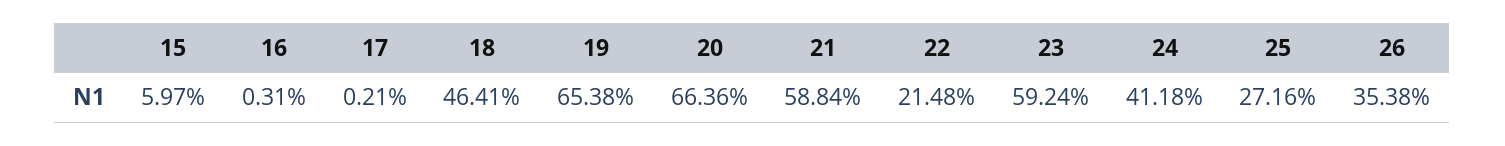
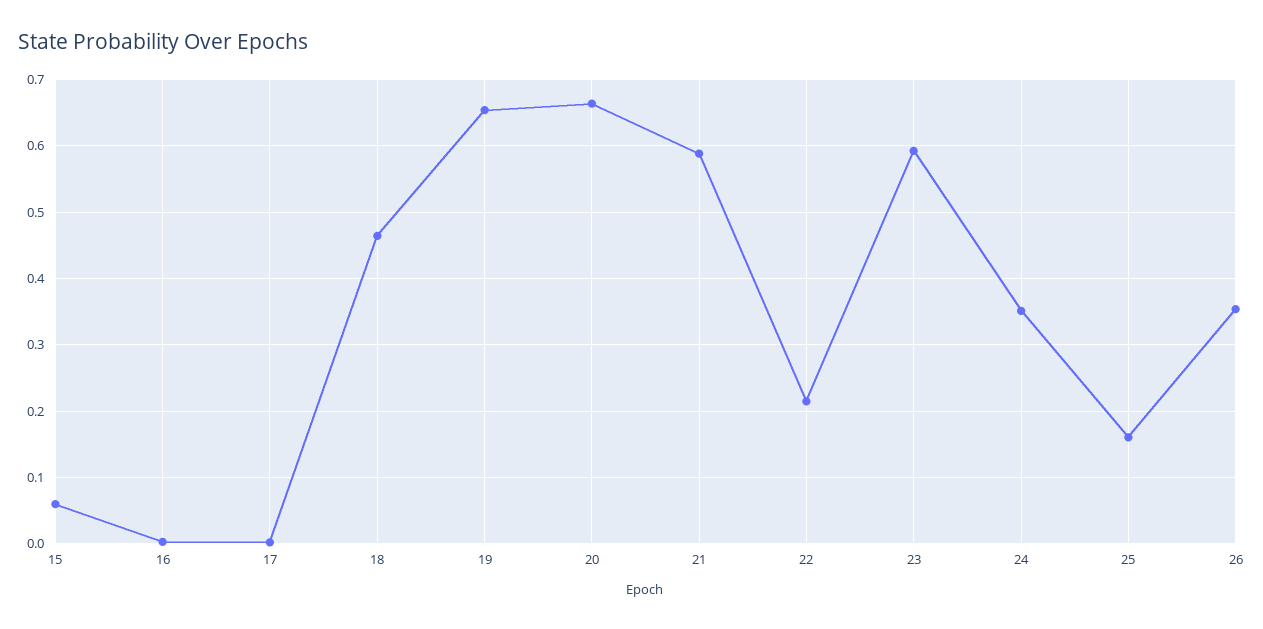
24: 0.4118 -> 0.35
25: 0.2716 -> 0.16

